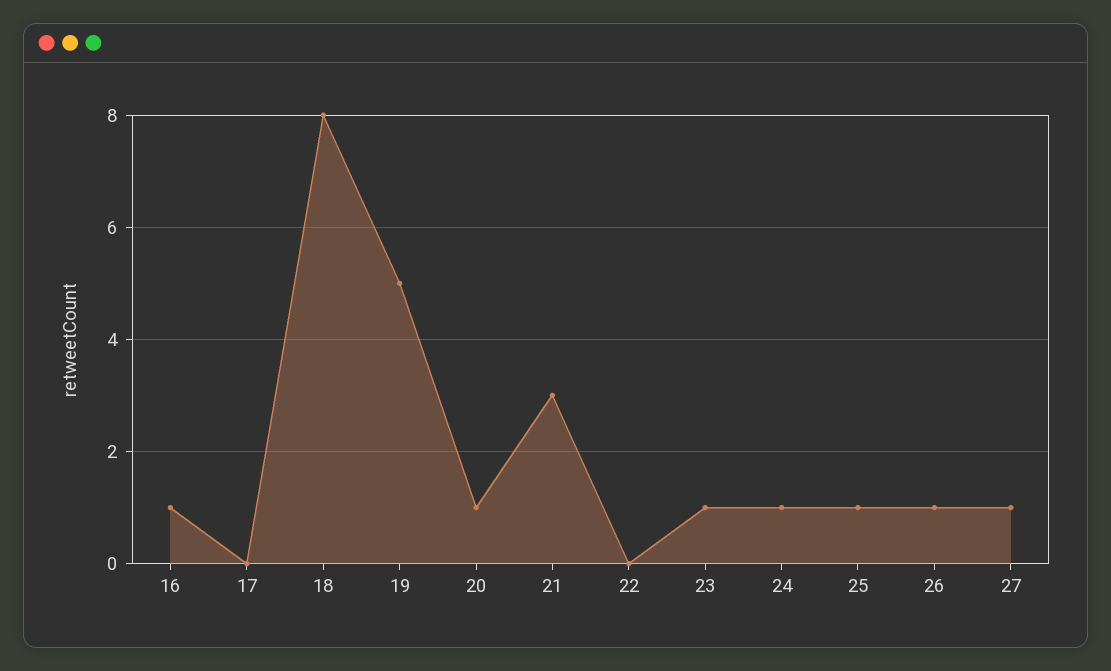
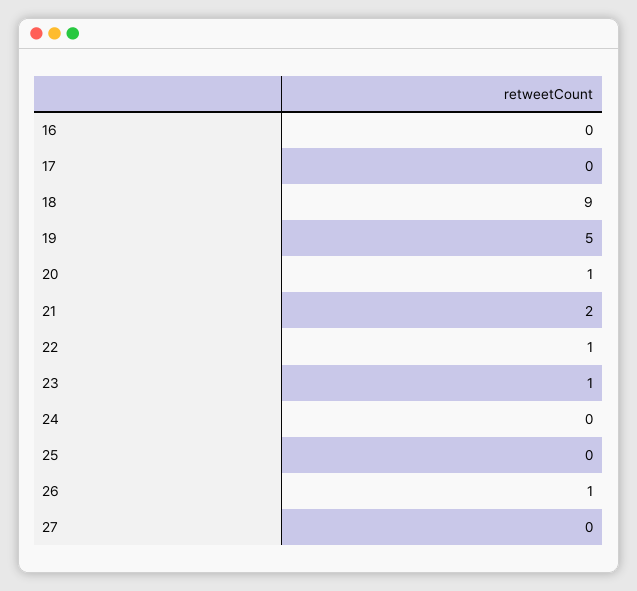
16: 1 -> 0
18: 8 -> 9
21: 3 -> 2
22: 0 -> 1
24: 1 -> 0
25: 1 -> 0
27: 1 -> 0

